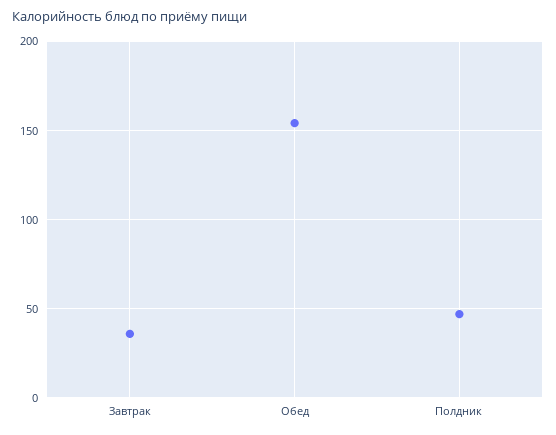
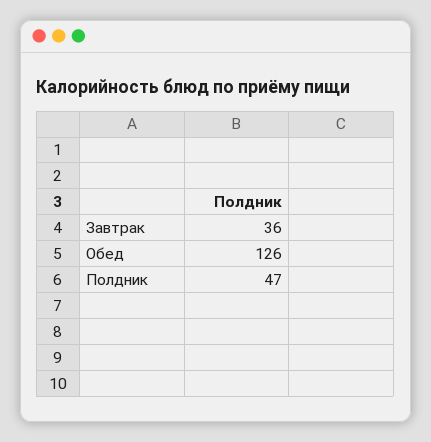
Обед: 155 -> 126

